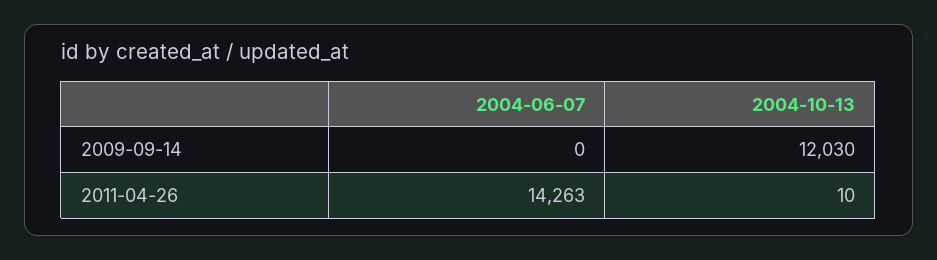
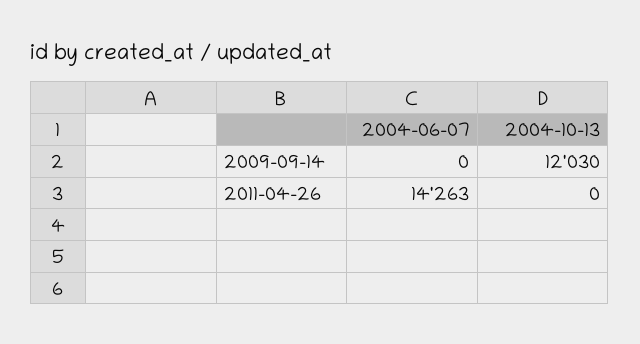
2004-10-13, 2011-04-26: 10 -> 0

